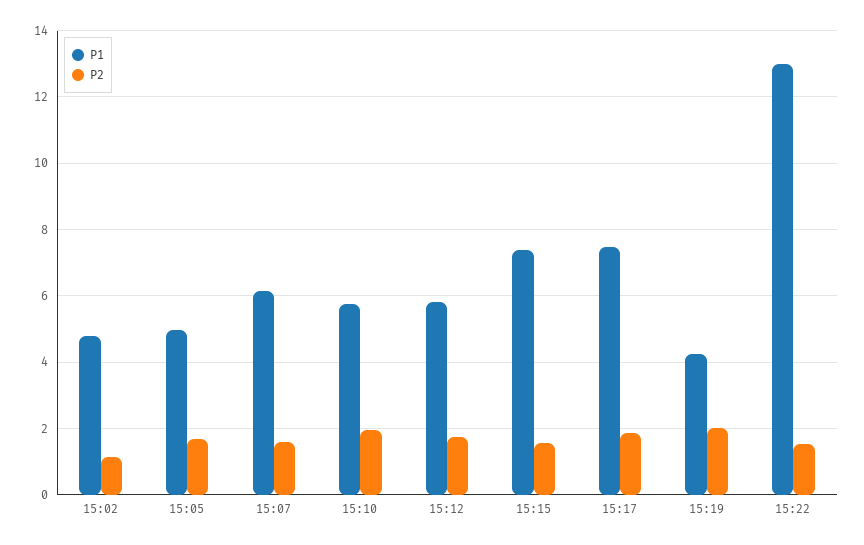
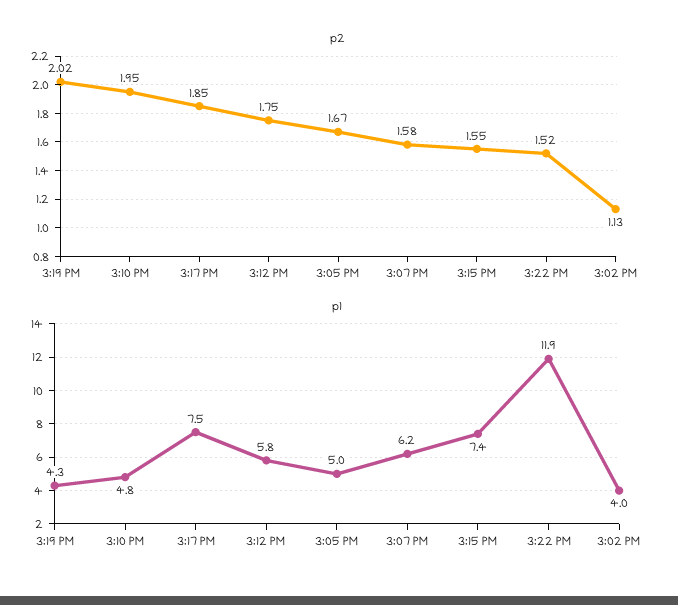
P1, 15:02: 4.8 -> 4
P1, 15:10: 5.8 -> 4.8
P1, 15:22: 13 -> 11.9

